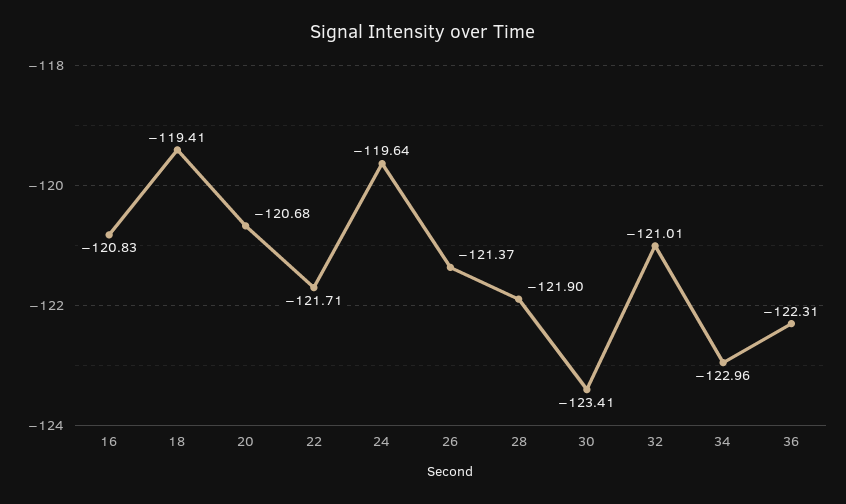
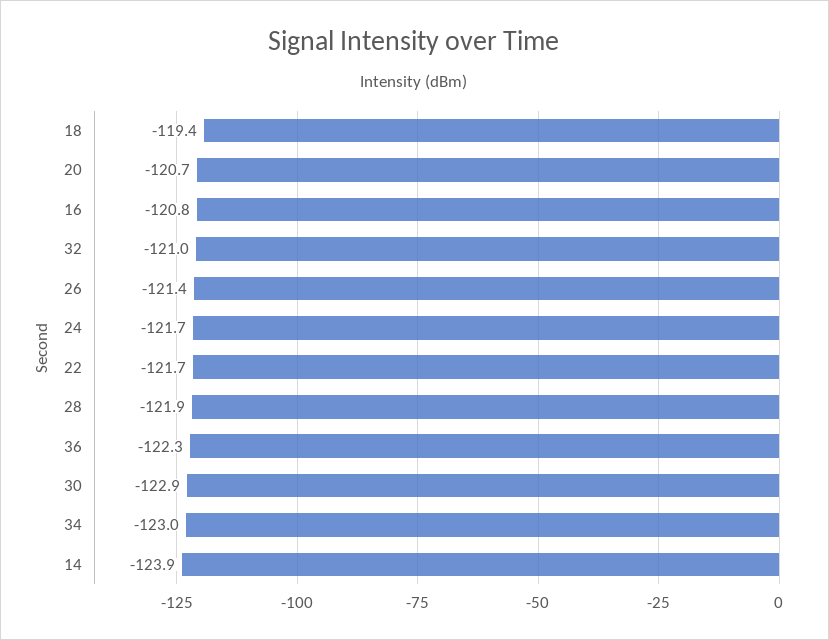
24: -119.64 -> -121.7
30: -123.41 -> -122.9
14: none -> -123.9

